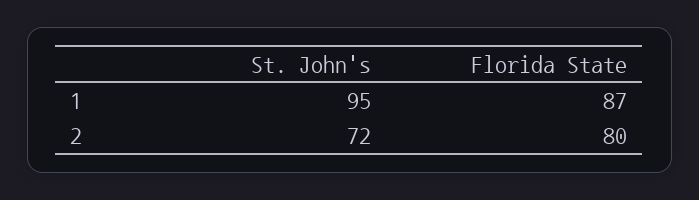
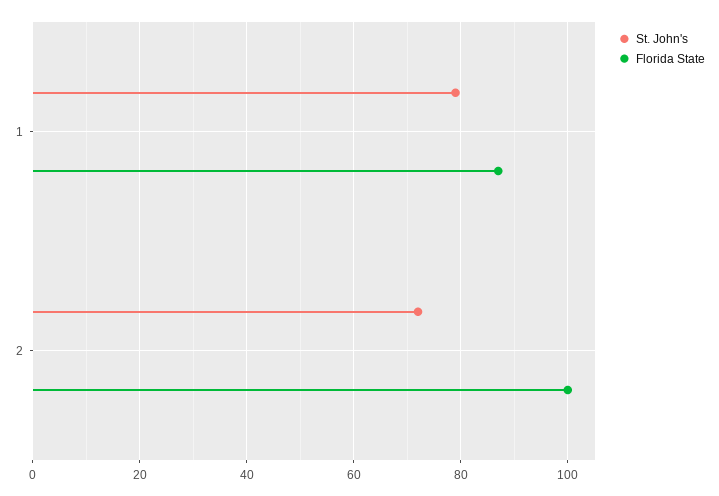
St. John's, 1: 95 -> 80
Florida State, 2: 80 -> 100

